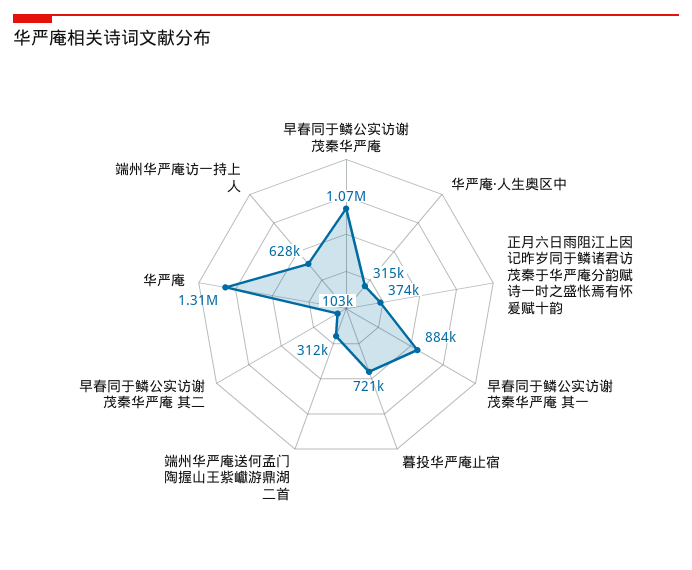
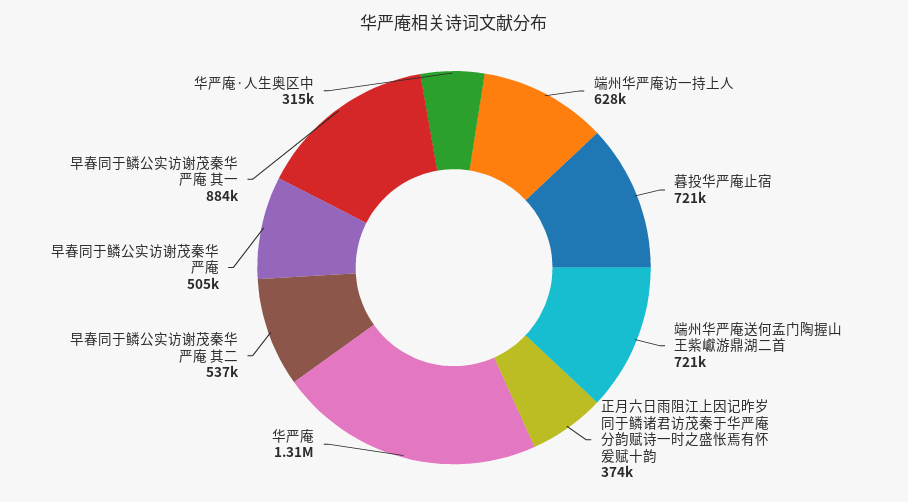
早春同于鳞公实访谢茂秦华严庵: 1070000 -> 505000
端州华严庵送何孟门陶握山王紫巘游鼎湖二首: 312000 -> 721000
早春同于鳞公实访谢茂秦华严庵 其二: 103000 -> 537000

